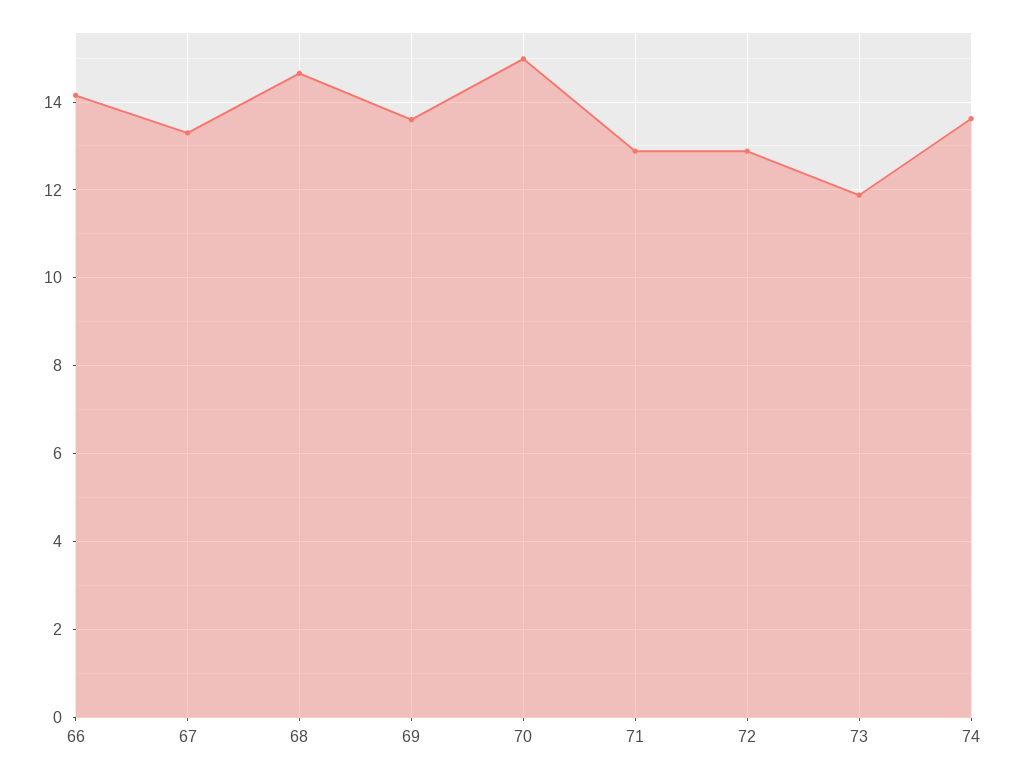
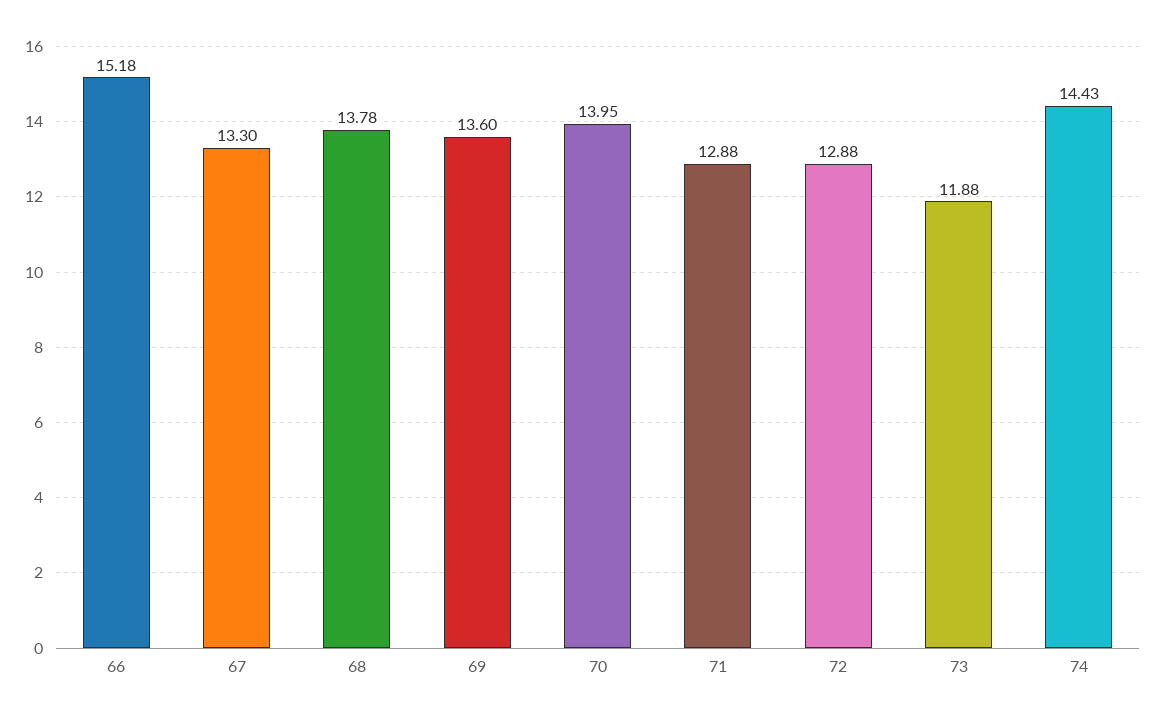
66: 14.2 -> 15.18
68: 14.6 -> 13.78
70: 15 -> 13.95
74: 13.6 -> 14.43

